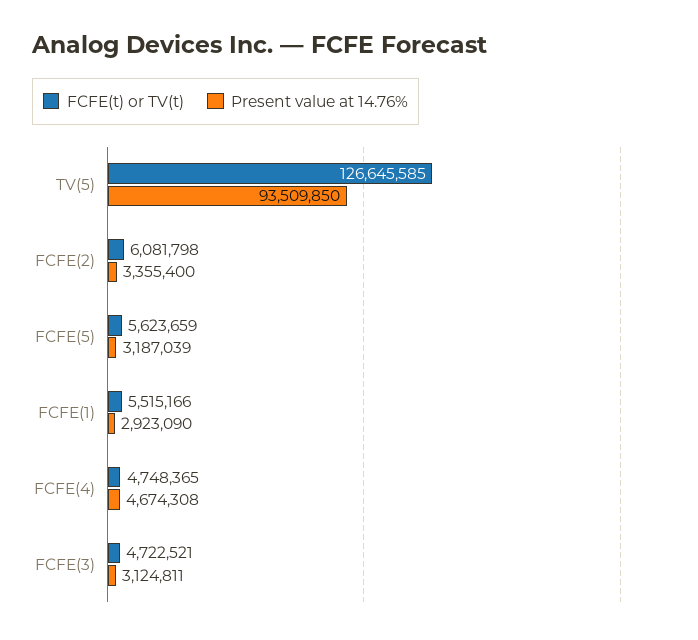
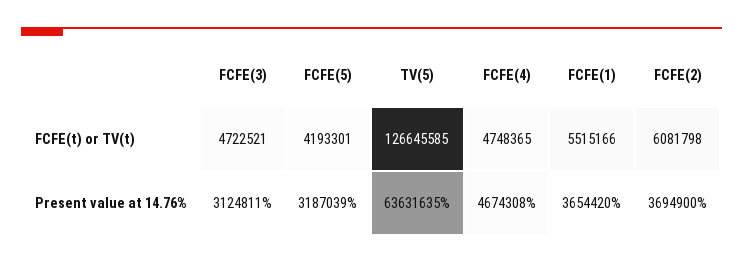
Present value at 14.76%, TV(5): 93509850 -> 63631635
Present value at 14.76%, FCFE(2): 3355400 -> 3694900
FCFE(t) or TV(t), FCFE(5): 5623659 -> 4193301
Present value at 14.76%, FCFE(1): 2923090 -> 3654420

